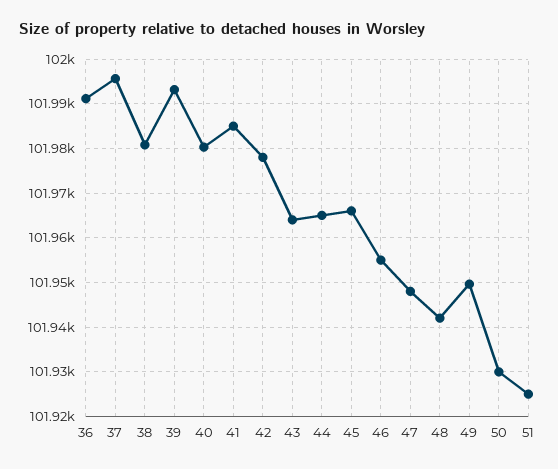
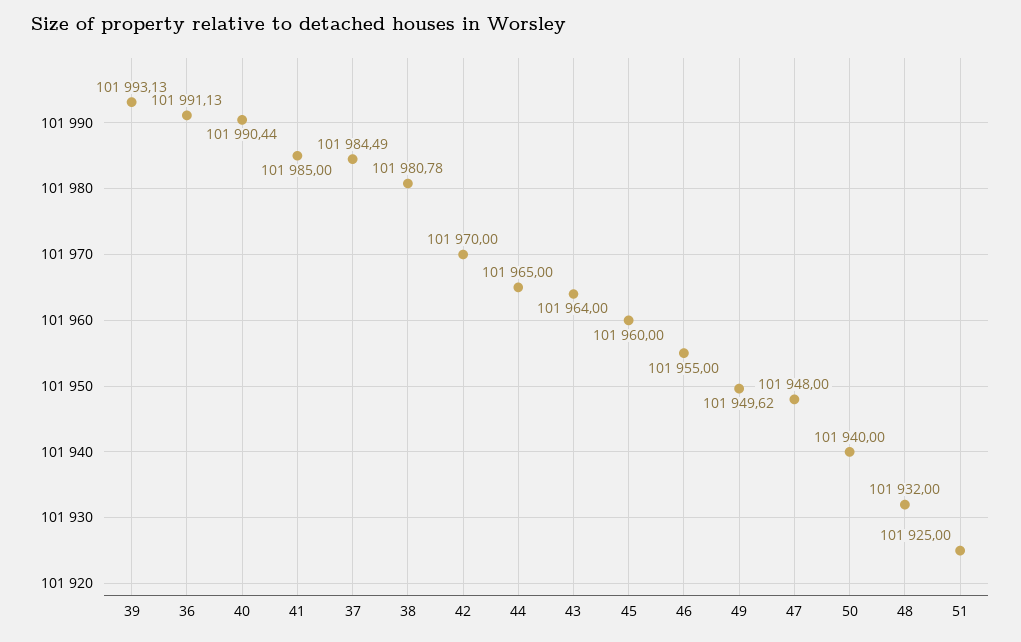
37: 101996 -> 101984.49
40: 101980 -> 101990.44
42: 101978 -> 101970
45: 101966 -> 101960
48: 101942 -> 101932
50: 101930 -> 101940

